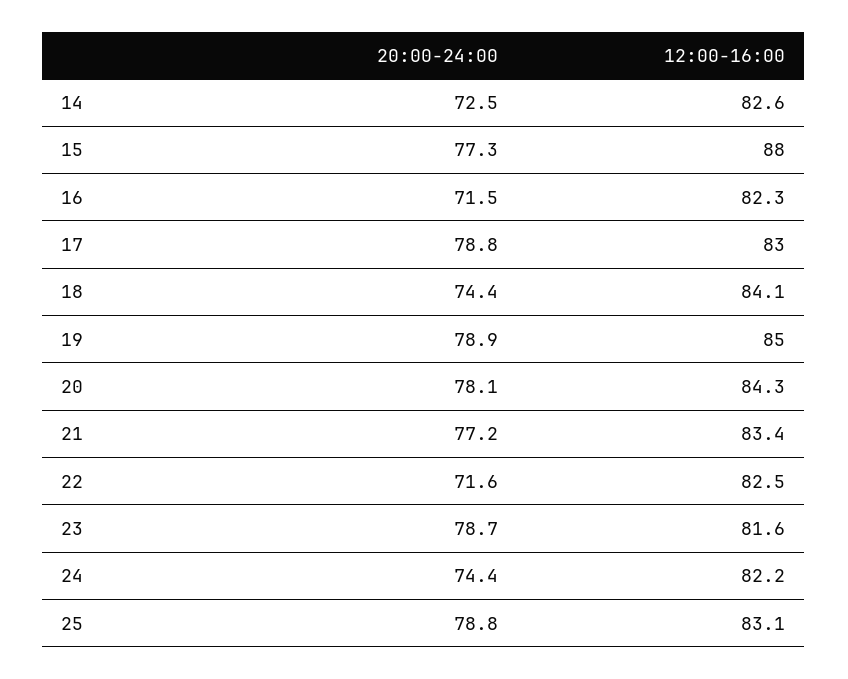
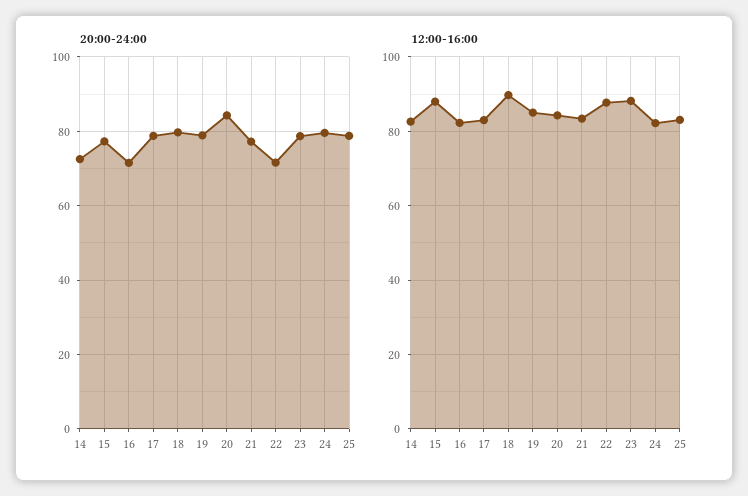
20:00-24:00, 18: 74.4 -> 80
12:00-16:00, 18: 84.1 -> 90
20:00-24:00, 20: 78.1 -> 84
12:00-16:00, 22: 82.5 -> 88
12:00-16:00, 23: 81.6 -> 88
20:00-24:00, 24: 74.4 -> 80

